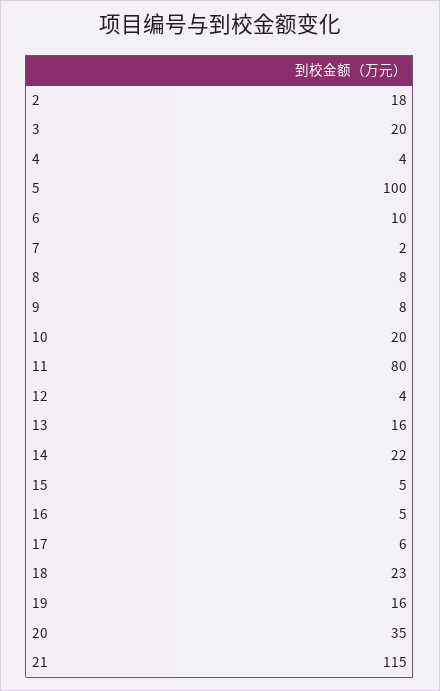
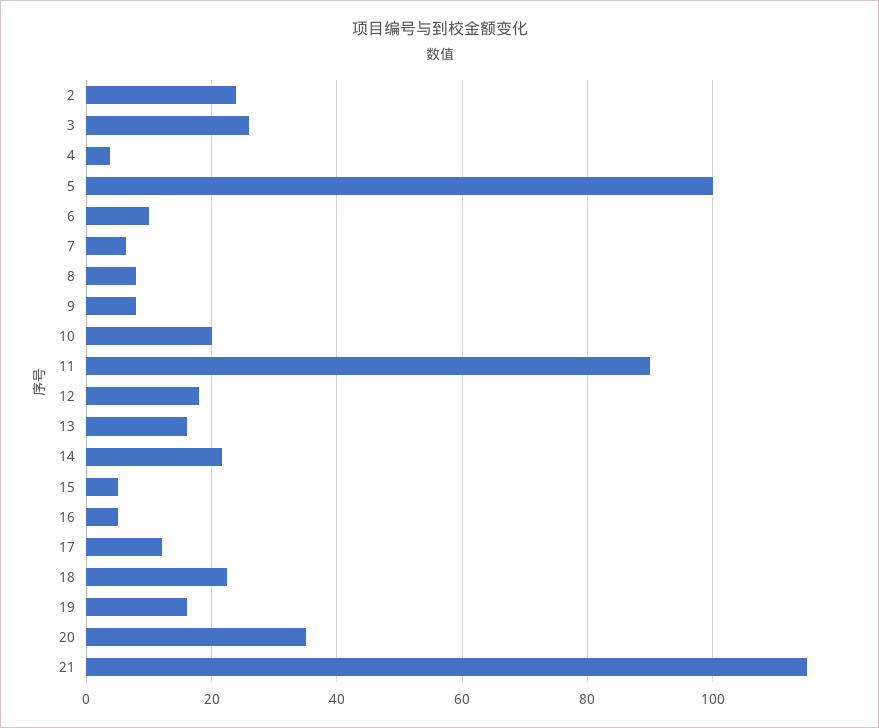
2: 18 -> 24
3: 20 -> 26
7: 2 -> 6
11: 80 -> 90
12: 4 -> 18
17: 6 -> 12

